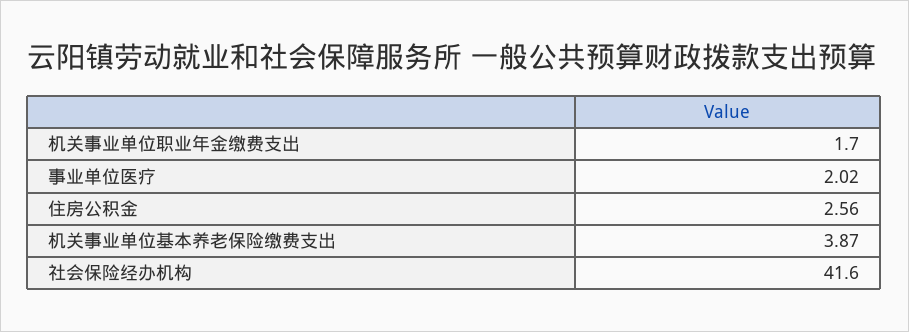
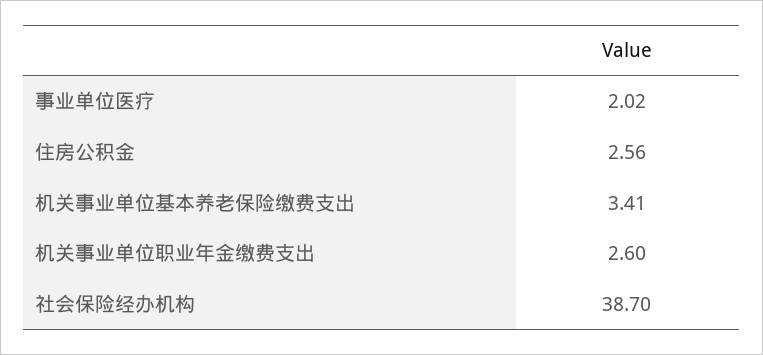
机关事业单位职业年金缴费支出: 1.7 -> 2.6
机关事业单位基本养老保险缴费支出: 3.87 -> 3.41
社会保险经办机构: 41.6 -> 38.7

